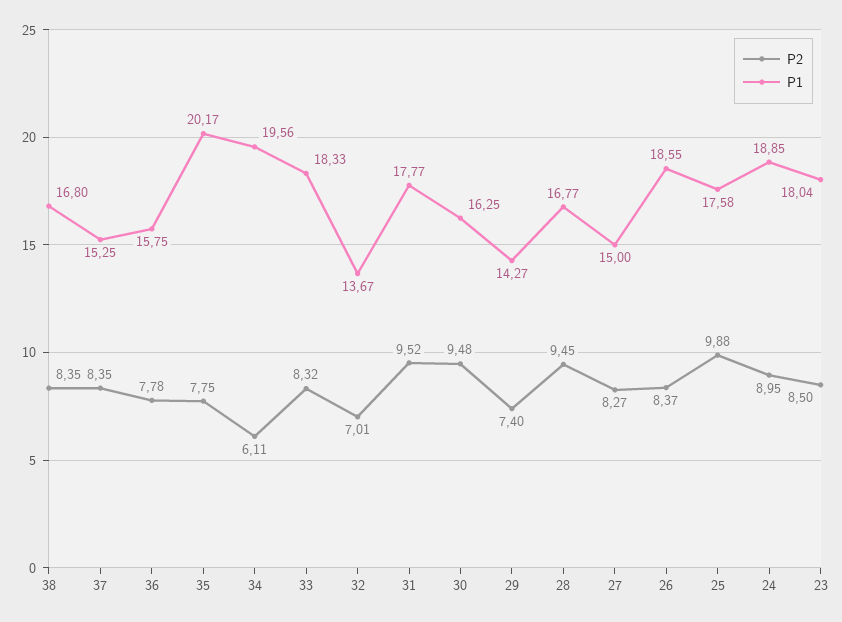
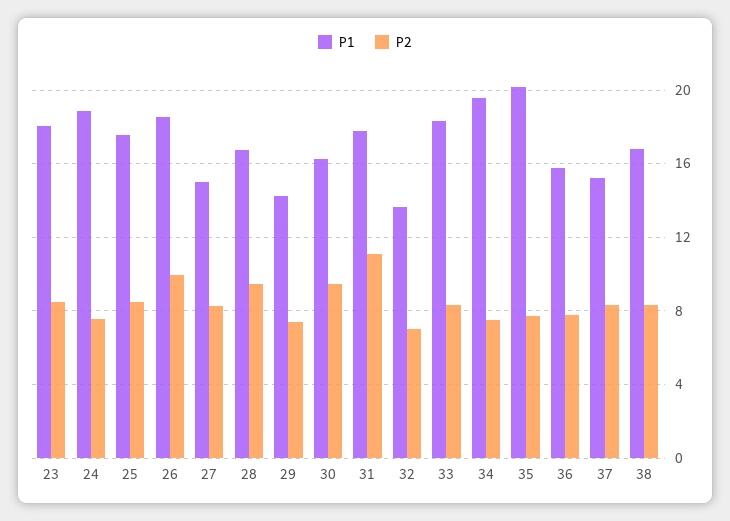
P2, 34: 6.11 -> 7.5
P2, 31: 9.52 -> 11
P2, 26: 8.37 -> 10
P2, 25: 9.88 -> 8.5
P2, 24: 8.95 -> 7.5

